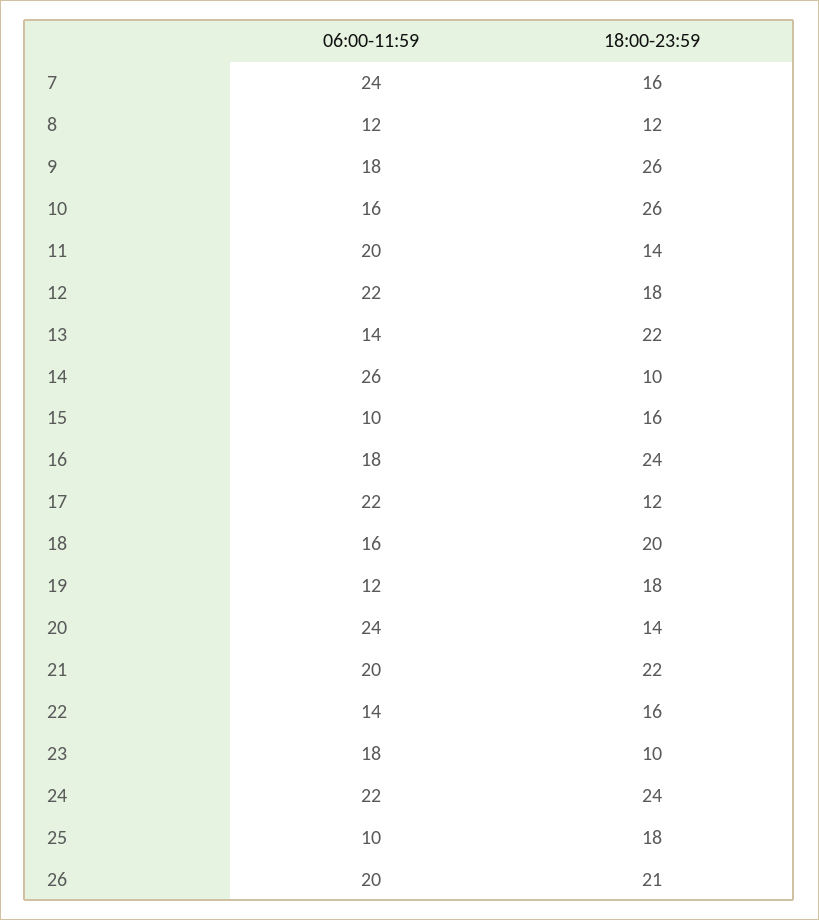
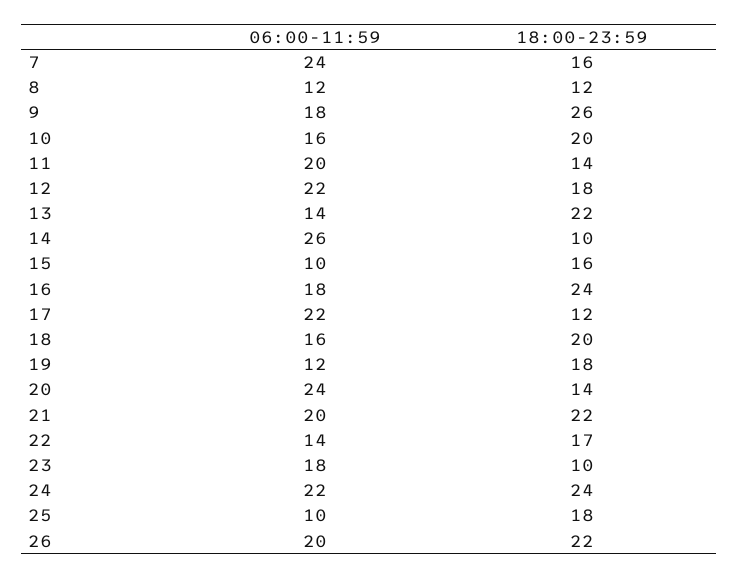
18:00-23:59, 10: 26 -> 20
18:00-23:59, 22: 16 -> 17
18:00-23:59, 26: 21 -> 22

